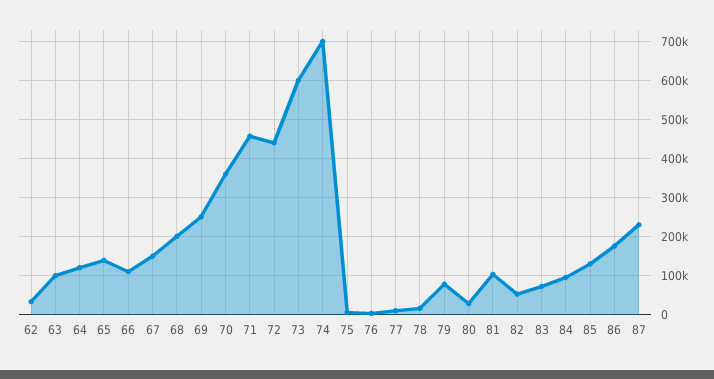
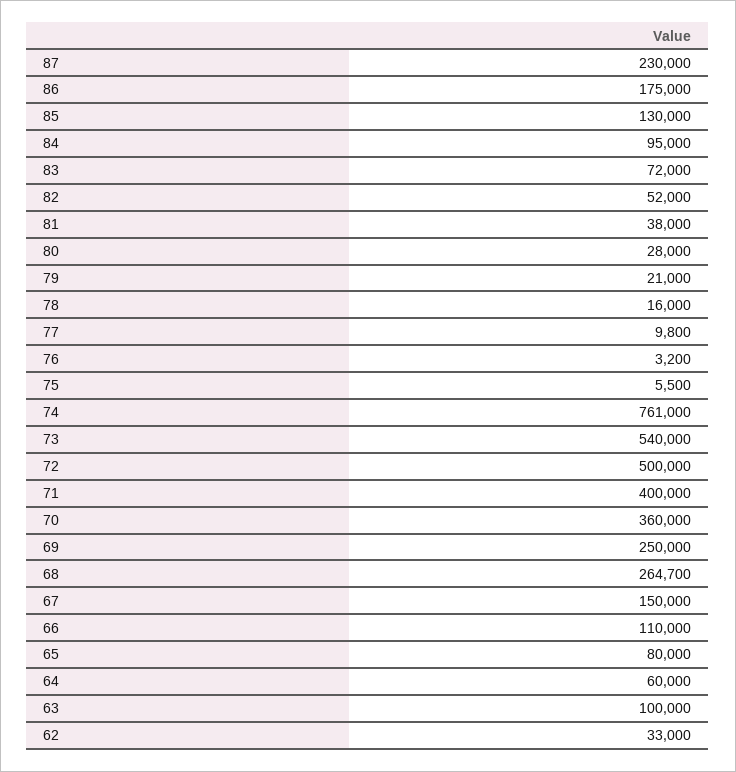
64: 120000 -> 60000
65: 140000 -> 80000
68: 200000 -> 264700
71: 460000 -> 400000
72: 440000 -> 500000
73: 600000 -> 540000
74: 700000 -> 761000
79: 80000 -> 21000
81: 100000 -> 38000

